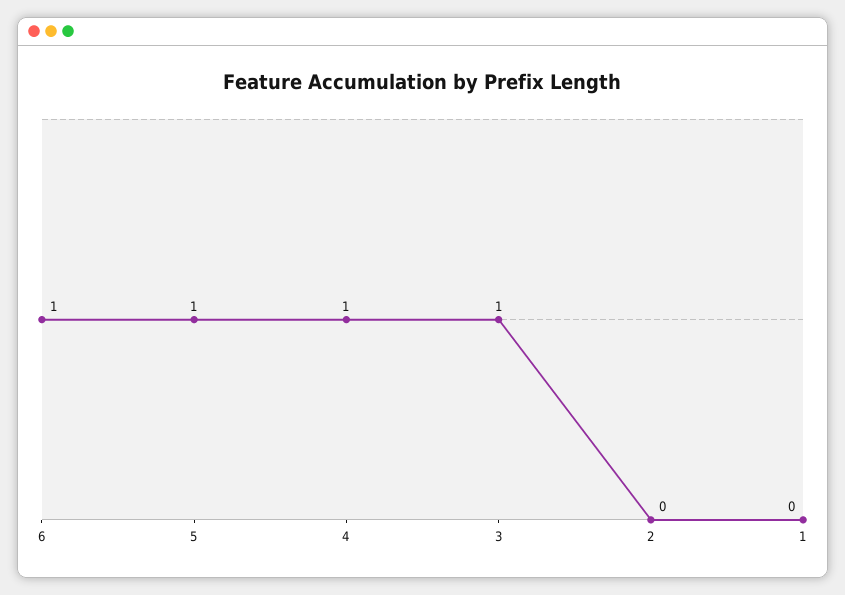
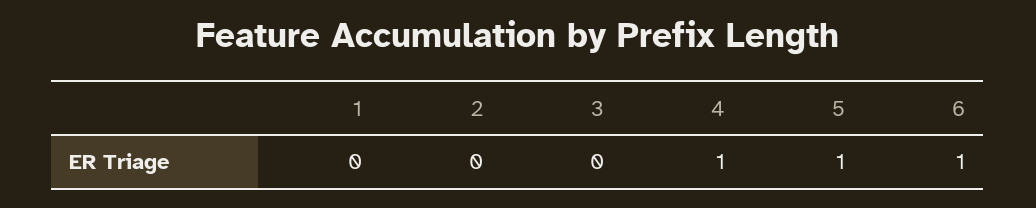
3: 1 -> 0

